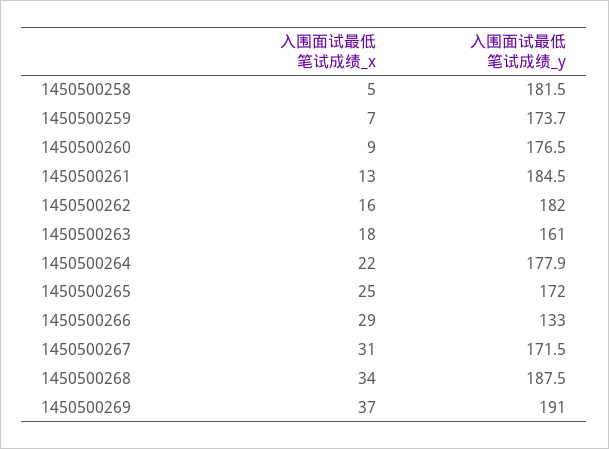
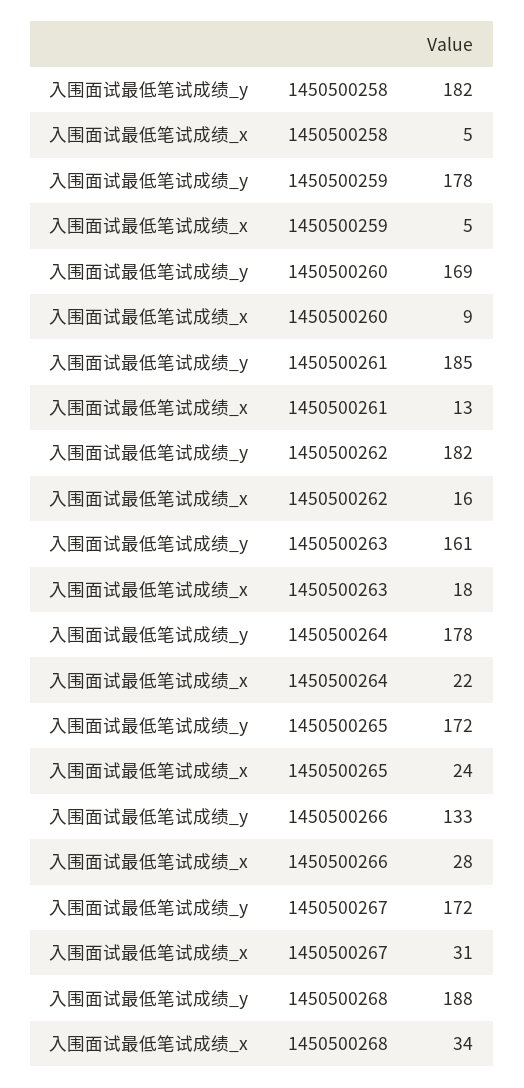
入围面试最低笔试成绩_x, 1450500259: 7 -> 5
入围面试最低笔试成绩_y, 1450500259: 173.7 -> 178
入围面试最低笔试成绩_y, 1450500260: 176.5 -> 169
入围面试最低笔试成绩_x, 1450500265: 25 -> 24
入围面试最低笔试成绩_x, 1450500266: 29 -> 28
入围面试最低笔试成绩_x, 1450500269: 37 -> none
入围面试最低笔试成绩_y, 1450500269: 191 -> none

